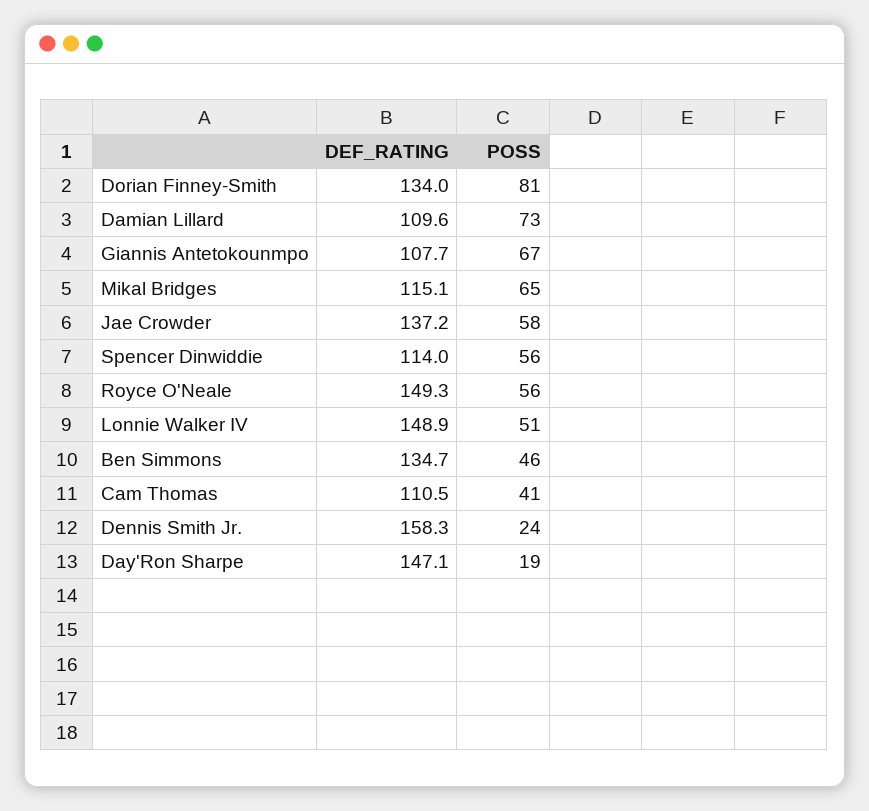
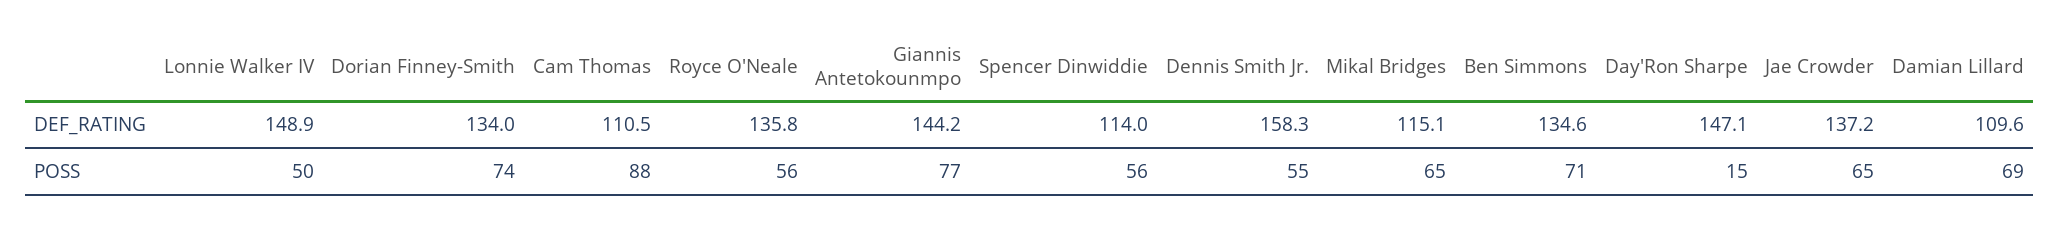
POSS, Dorian Finney-Smith: 81 -> 74
POSS, Damian Lillard: 73 -> 69
DEF_RATING, Giannis Antetokounmpo: 107.7 -> 144.2
POSS, Giannis Antetokounmpo: 67 -> 77
POSS, Jae Crowder: 58 -> 65
DEF_RATING, Royce O'Neale: 149.3 -> 135.8
POSS, Lonnie Walker IV: 51 -> 50
DEF_RATING, Ben Simmons: 134.7 -> 134.6
POSS, Ben Simmons: 46 -> 71
POSS, Cam Thomas: 41 -> 88
POSS, Dennis Smith Jr.: 24 -> 55
POSS, Day'Ron Sharpe: 19 -> 15

